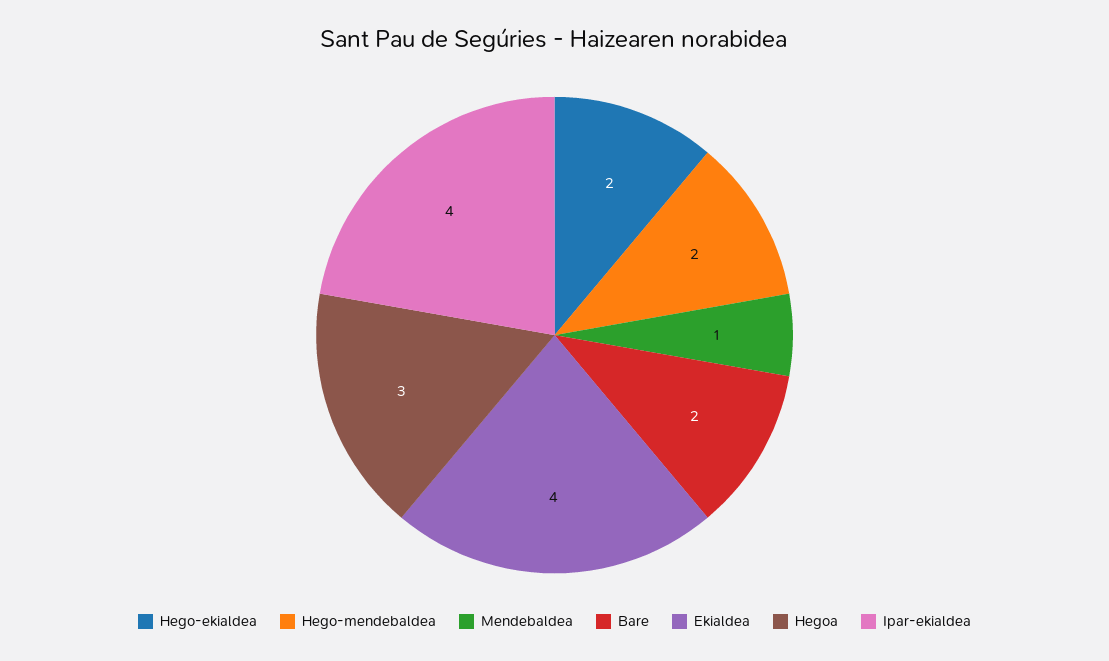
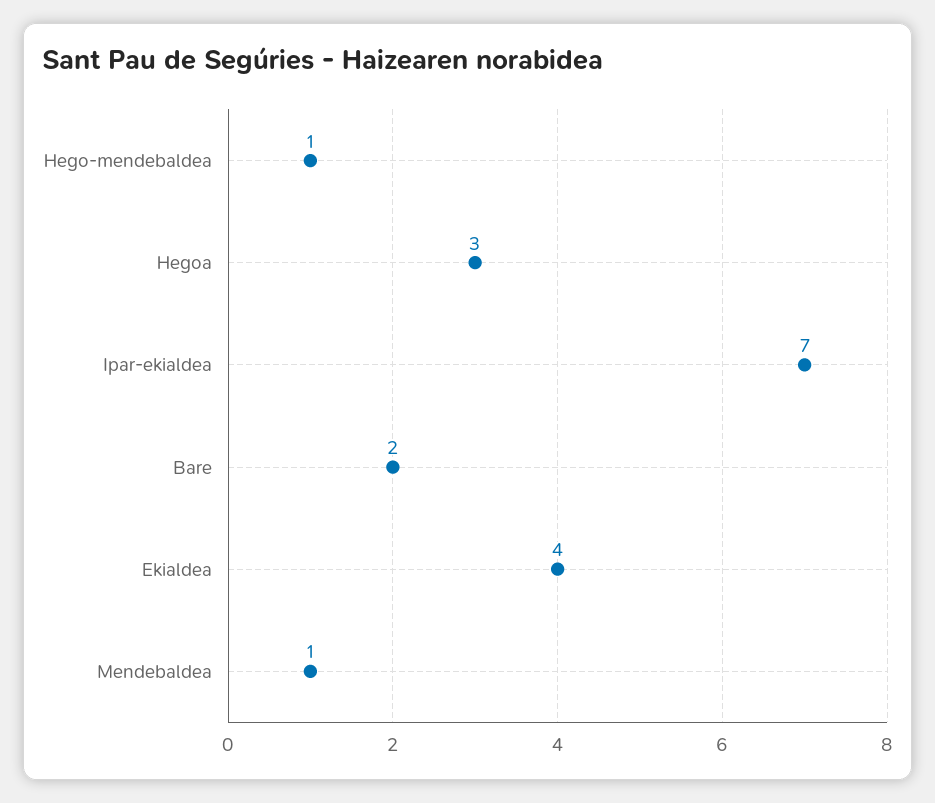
Hego-ekialdea: 2 -> none
Hego-mendebaldea: 2 -> 1
Ipar-ekialdea: 4 -> 7

